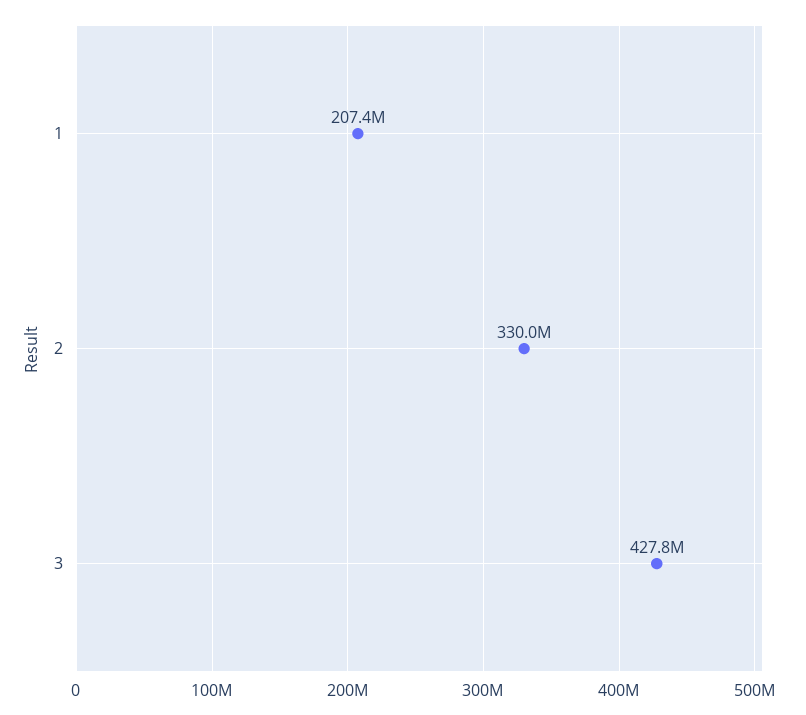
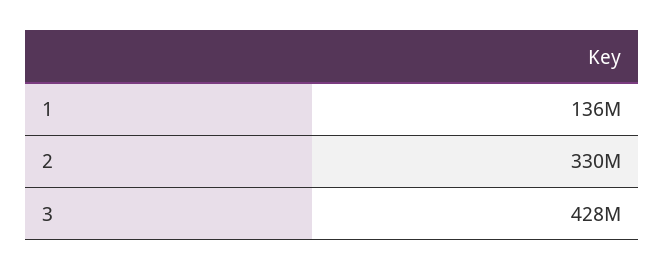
1: 207400000 -> 136000000

